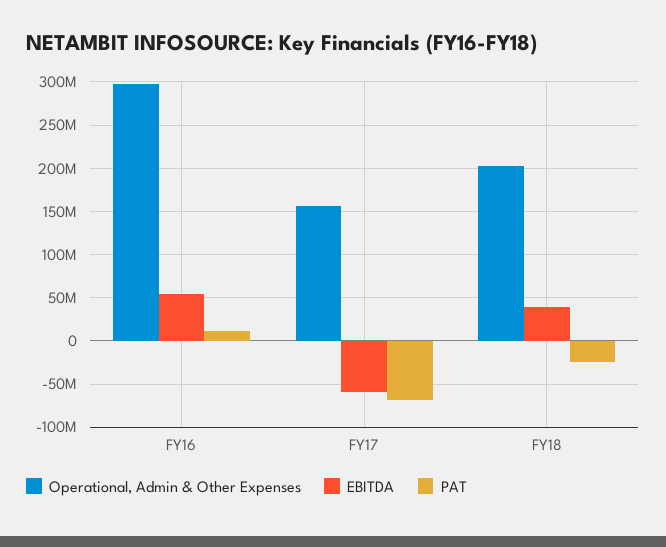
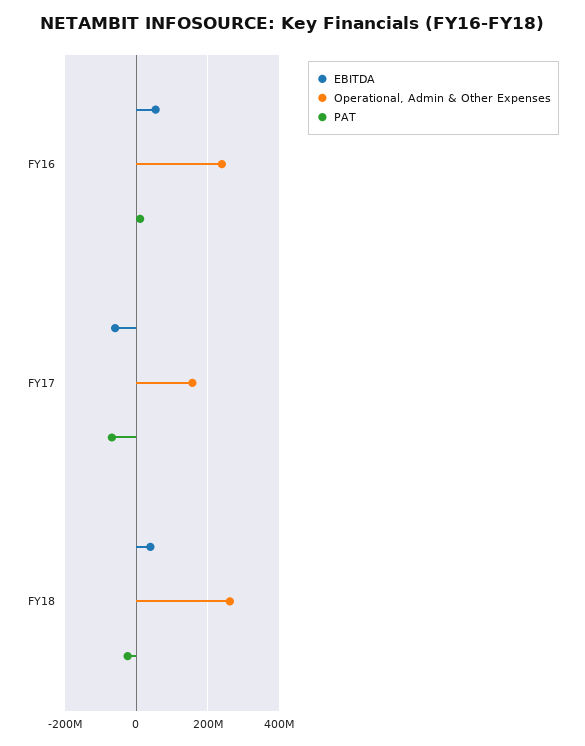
Operational, Admin & Other Expenses, FY16: 300000000 -> 240000000
Operational, Admin & Other Expenses, FY18: 200000000 -> 260000000

